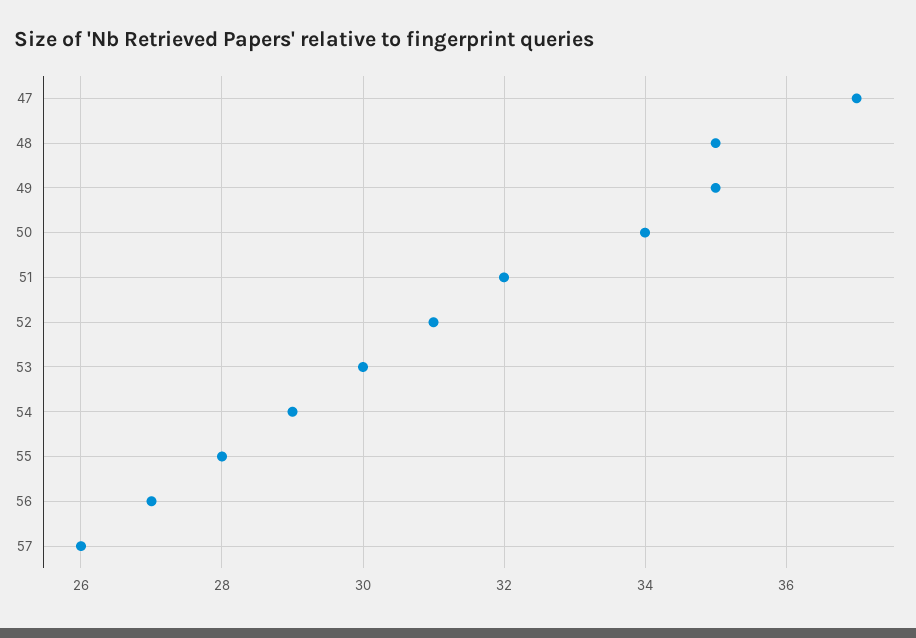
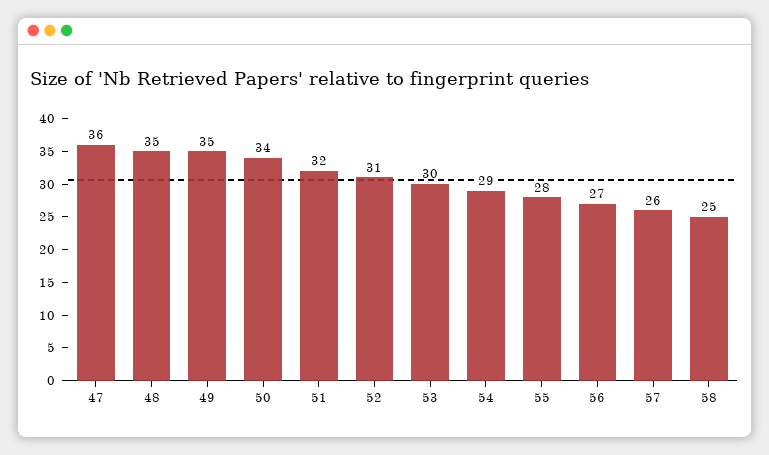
47: 37 -> 36
58: none -> 25

